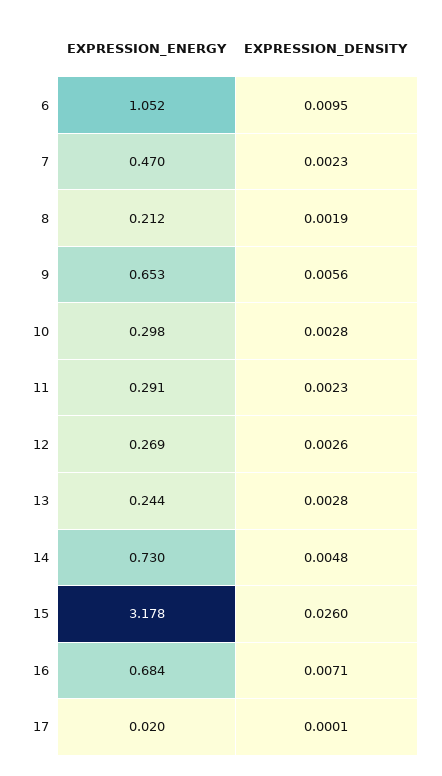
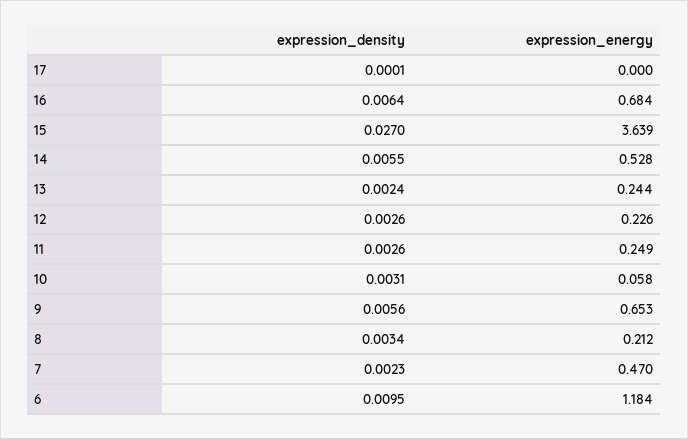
EXPRESSION_ENERGY, 6: 1.052 -> 1.184
EXPRESSION_DENSITY, 8: 0.0019 -> 0.0034
EXPRESSION_ENERGY, 10: 0.298 -> 0.058
EXPRESSION_DENSITY, 10: 0.0028 -> 0.0031
EXPRESSION_ENERGY, 11: 0.291 -> 0.249
EXPRESSION_DENSITY, 11: 0.0023 -> 0.0026
EXPRESSION_ENERGY, 12: 0.269 -> 0.226
EXPRESSION_DENSITY, 13: 0.0028 -> 0.0024
EXPRESSION_ENERGY, 14: 0.73 -> 0.528
EXPRESSION_DENSITY, 14: 0.0048 -> 0.0055
EXPRESSION_ENERGY, 15: 3.178 -> 3.639
EXPRESSION_DENSITY, 15: 0.026 -> 0.027
EXPRESSION_DENSITY, 16: 0.0071 -> 0.0064
EXPRESSION_ENERGY, 17: 0.02 -> 0

